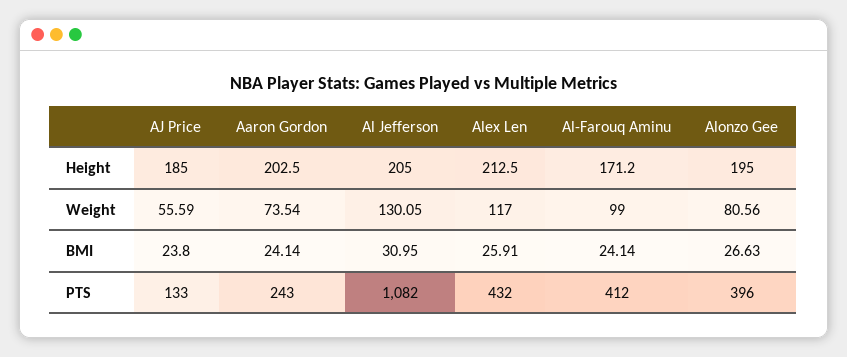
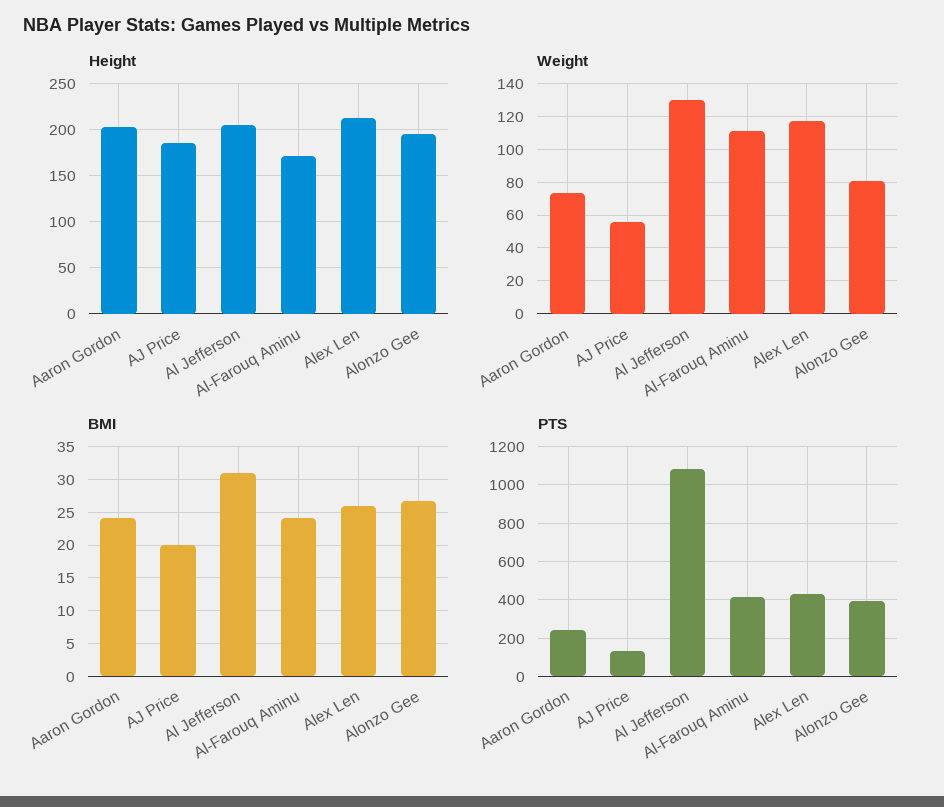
Weight, Al-Farouq Aminu: 99 -> 110
BMI, AJ Price: 23.8 -> 20

